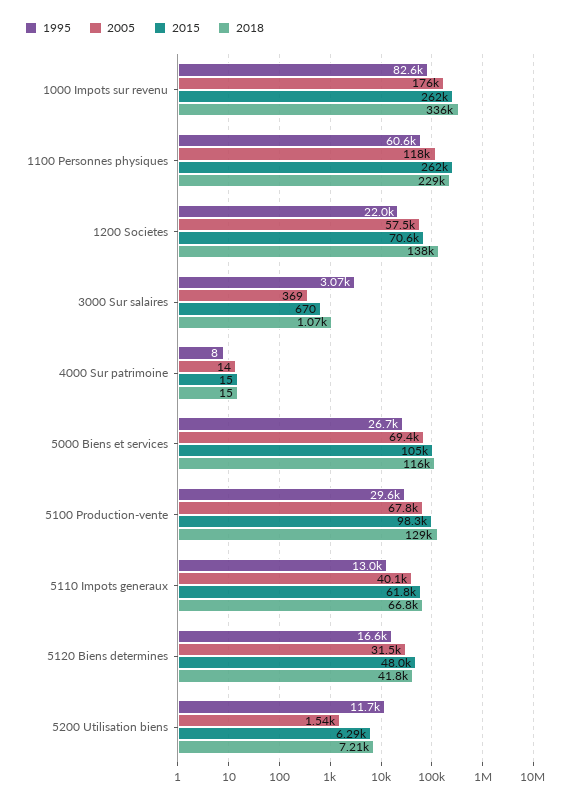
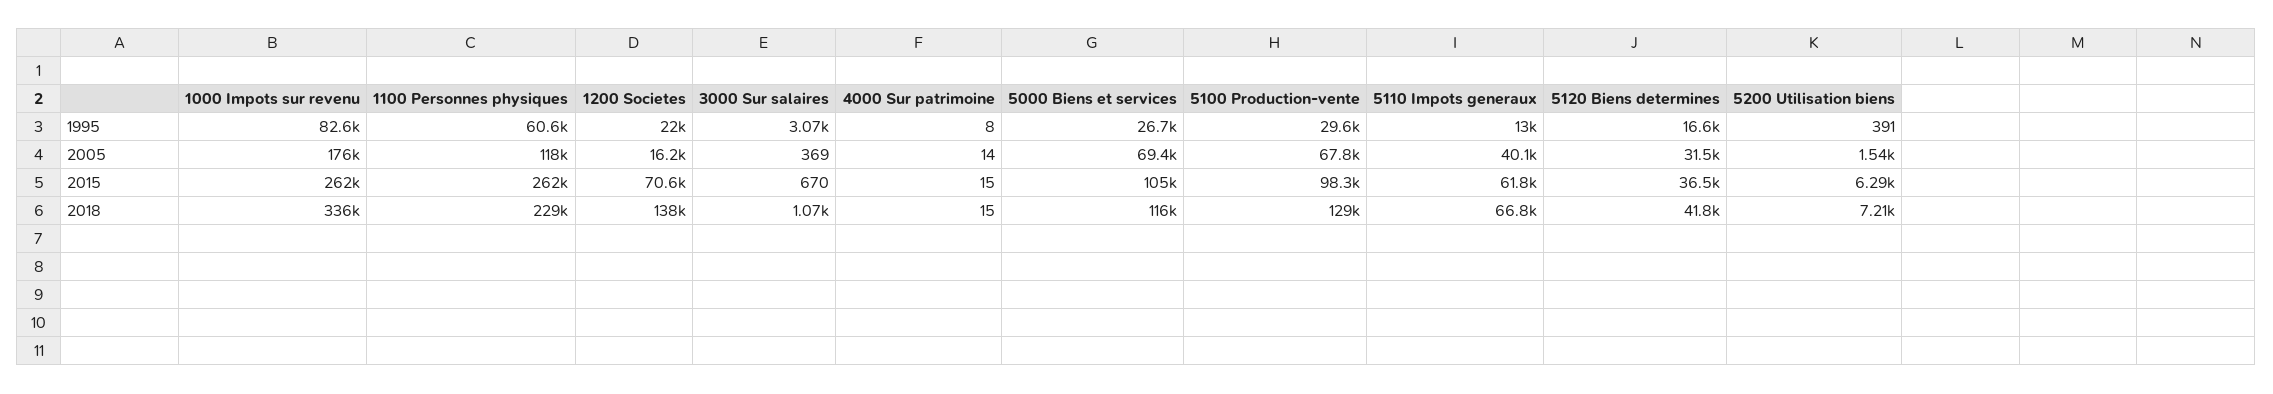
2005, 1200 Societes: 57500 -> 16200
2015, 5120 Biens determines: 48000 -> 36500
1995, 5200 Utilisation biens: 11700 -> 391

